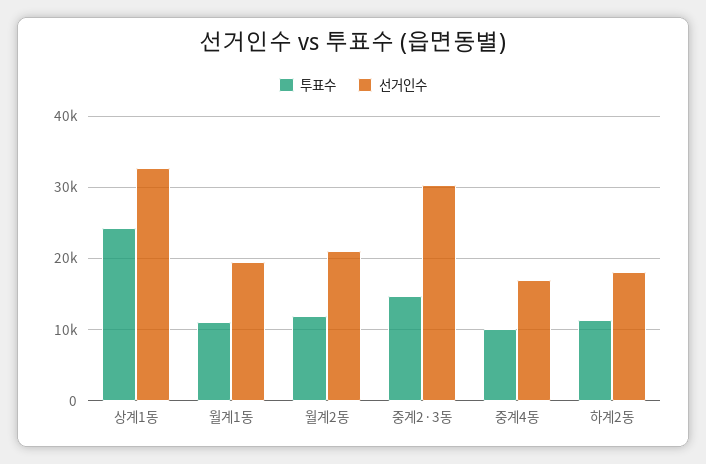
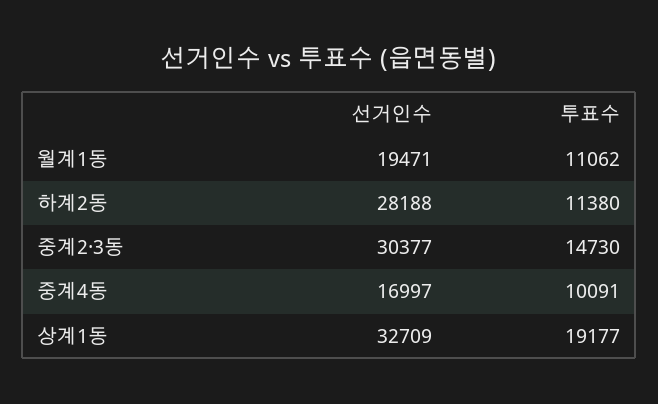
투표수, 상계1동: 24000 -> 19177
투표수, 월계2동: 12000 -> none
선거인수, 월계2동: 21000 -> none
선거인수, 하계2동: 18000 -> 28188

